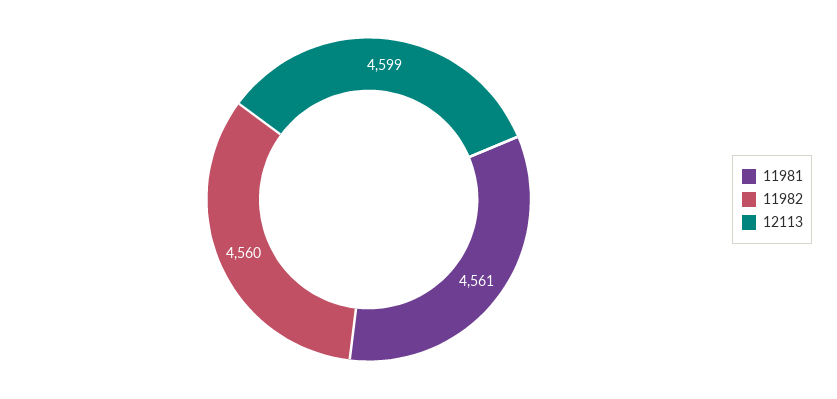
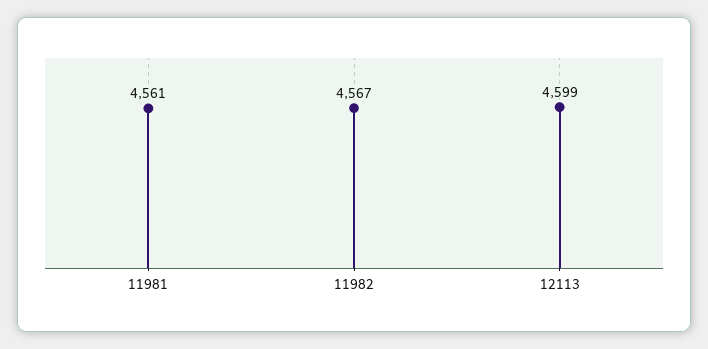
11982: 4560 -> 4567

